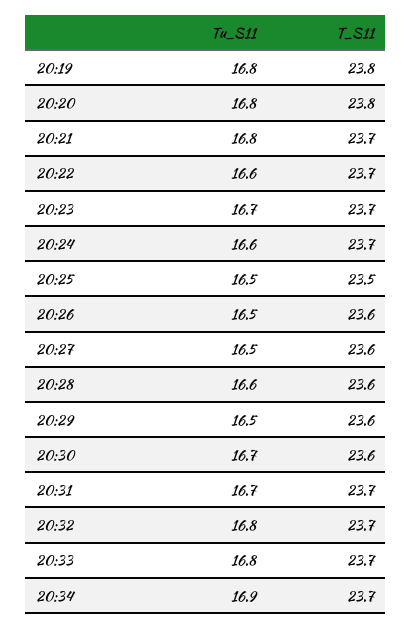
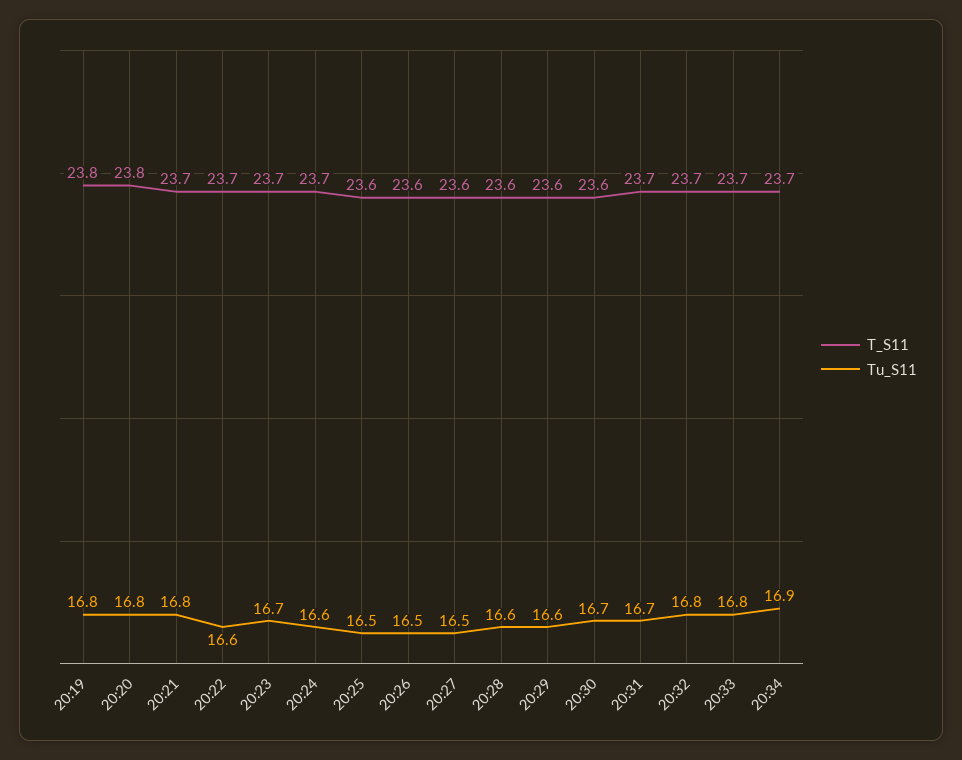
T_S11, 20:25: 23.5 -> 23.6
Tu_S11, 20:29: 16.5 -> 16.6

